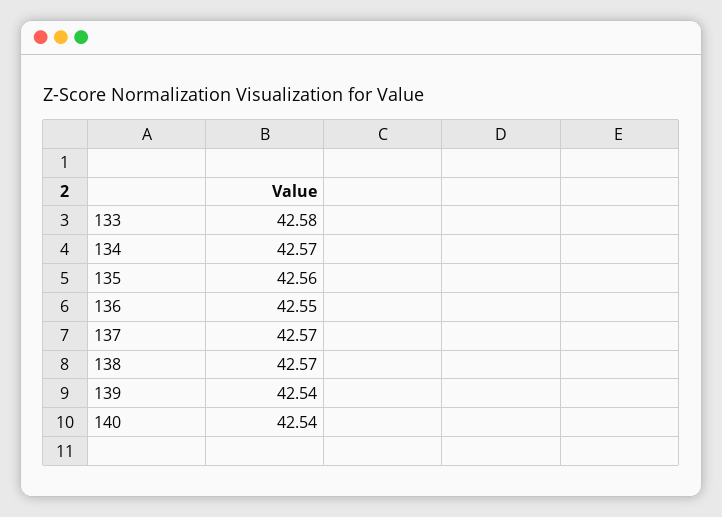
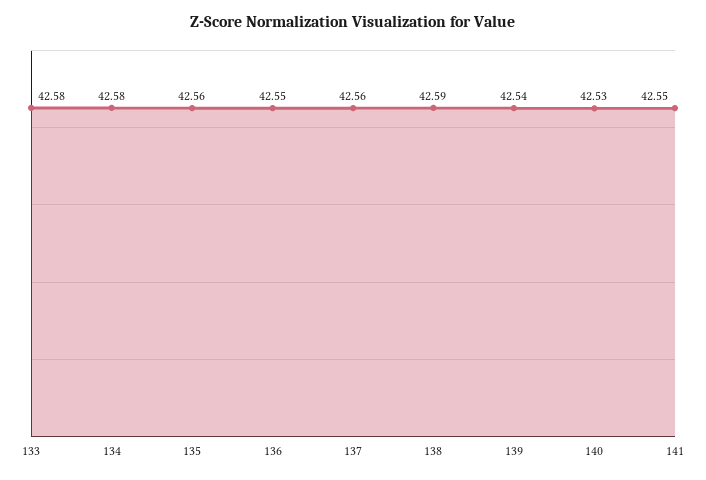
134: 42.57 -> 42.58
137: 42.57 -> 42.56
138: 42.57 -> 42.59
140: 42.54 -> 42.53
141: none -> 42.55

